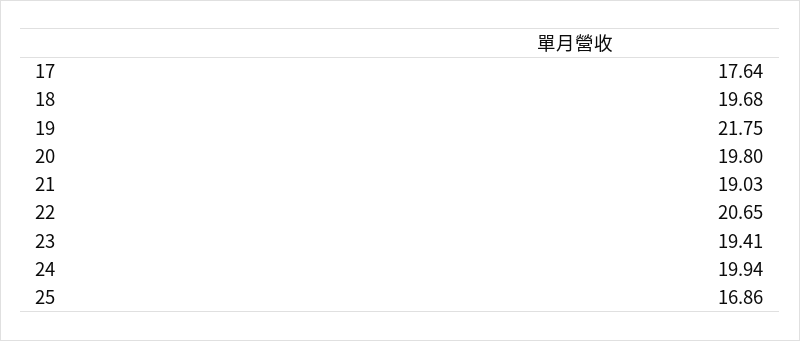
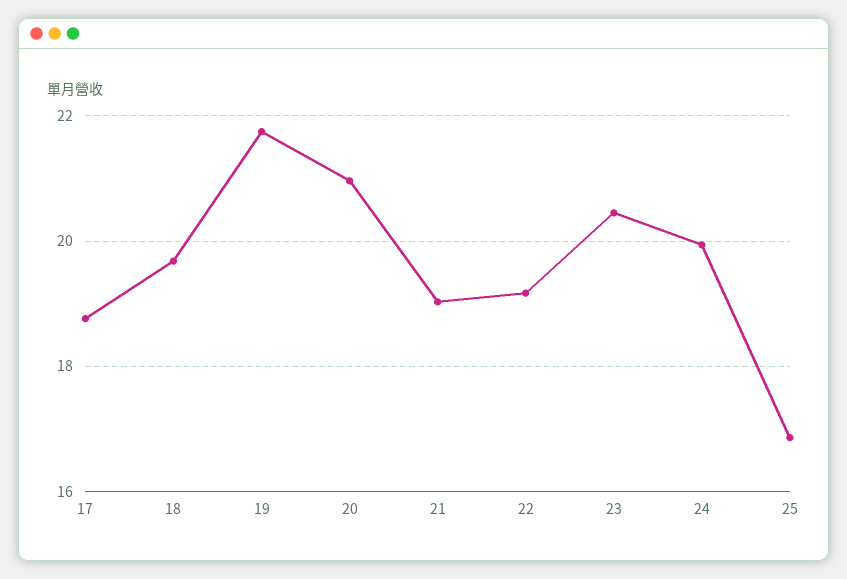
17: 17.64 -> 18.8
20: 19.8 -> 21
22: 20.65 -> 19.2
23: 19.41 -> 20.4

